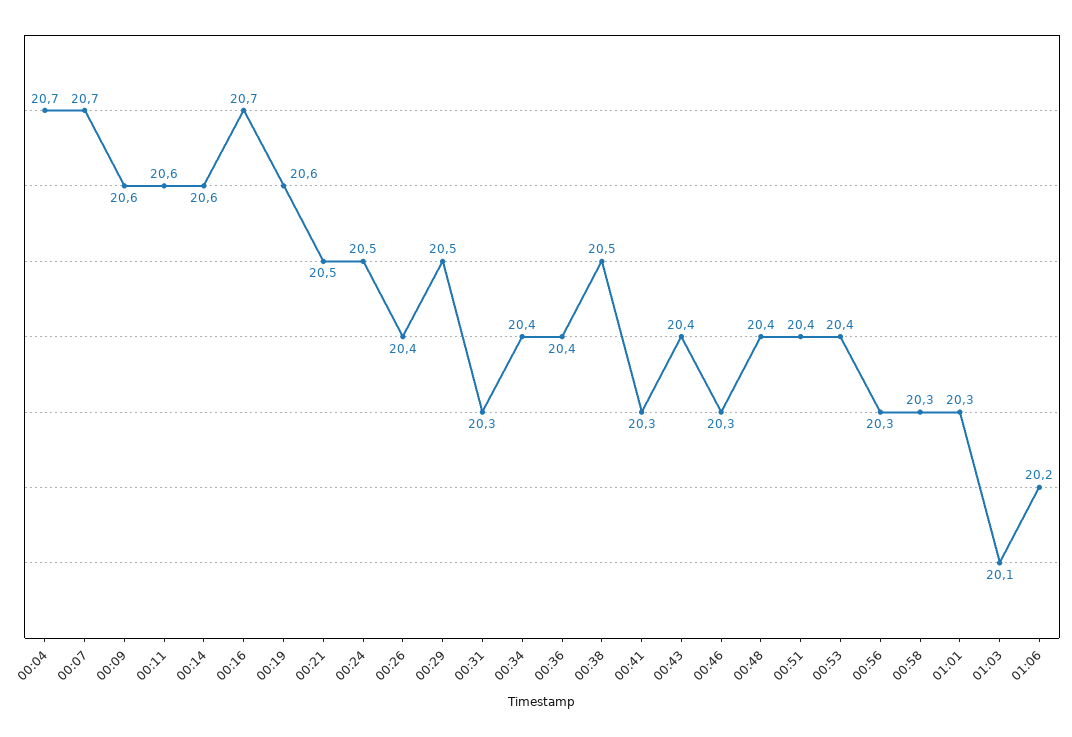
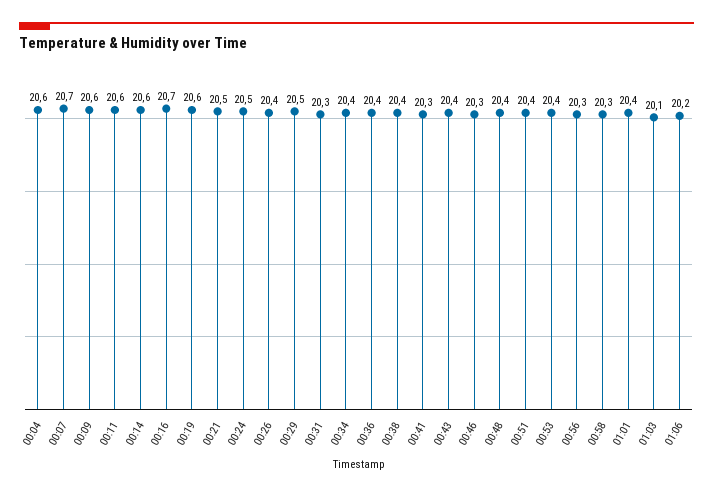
00:04: 20.7 -> 20.6
00:38: 20.5 -> 20.4
01:01: 20.3 -> 20.4

